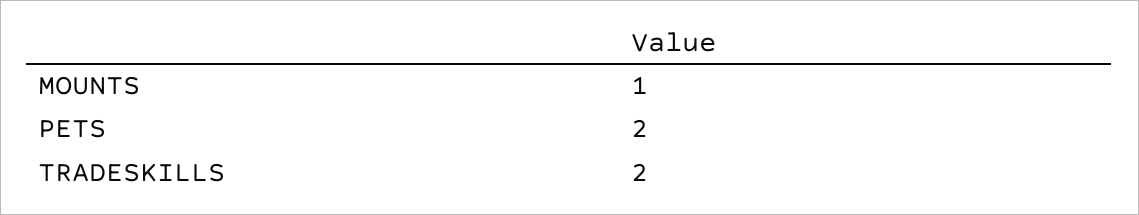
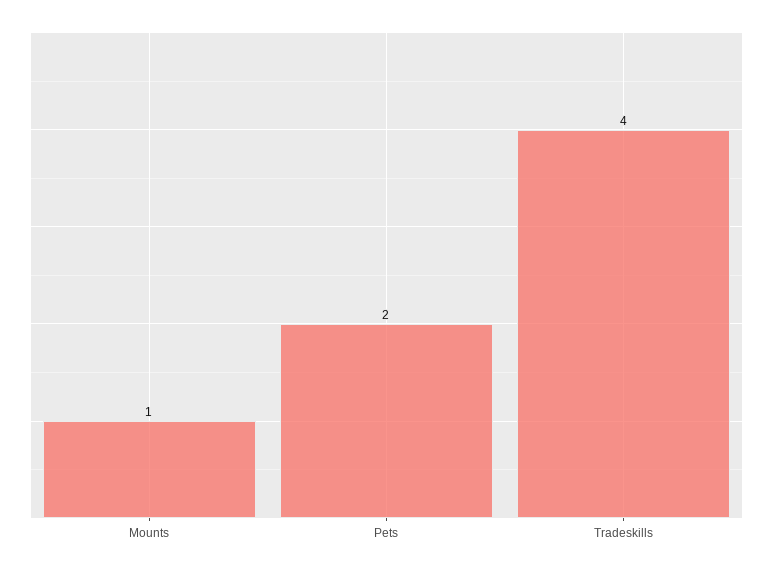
TRADESKILLS: 2 -> 4

